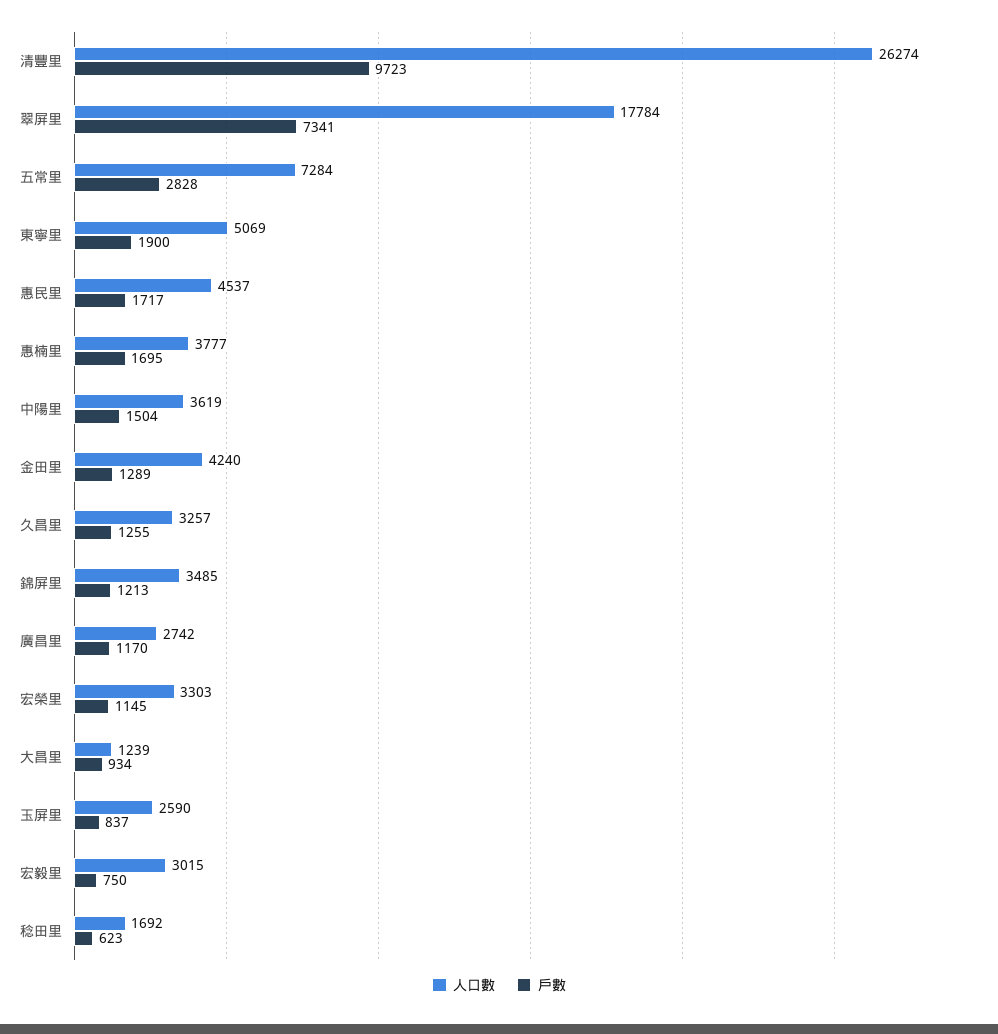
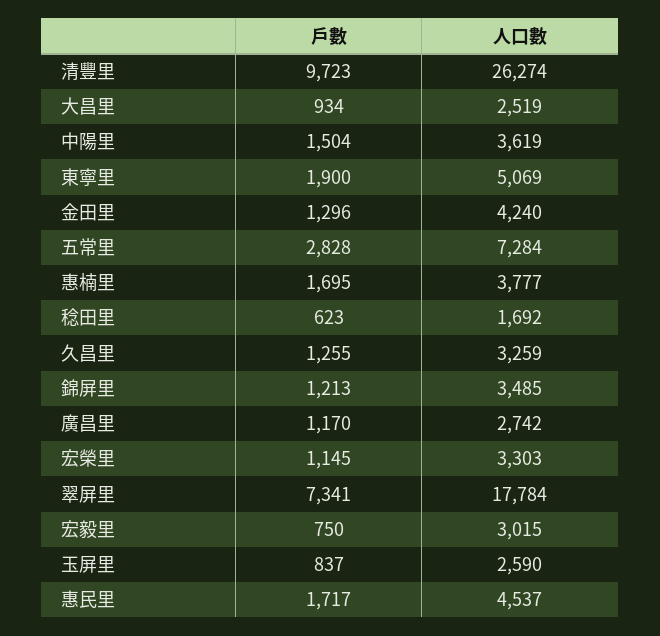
戶數, 金田里: 1289 -> 1296
人口數, 久昌里: 3257 -> 3259
人口數, 大昌里: 1239 -> 2519

